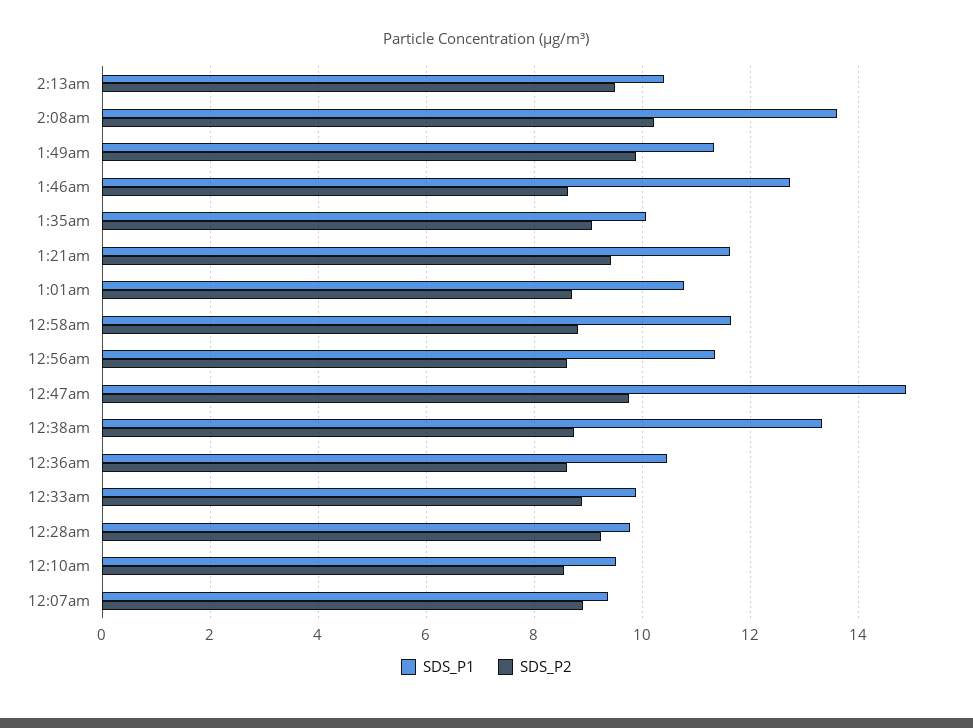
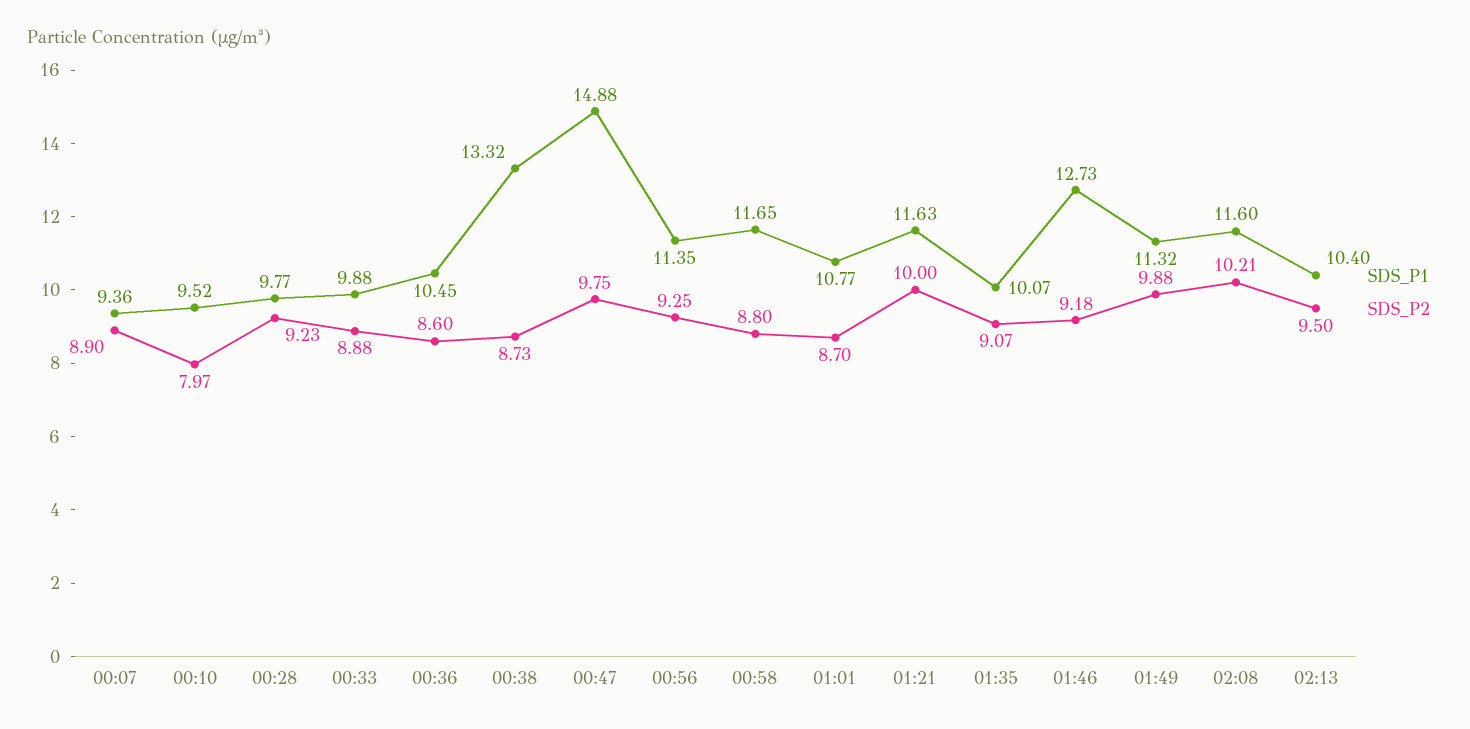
SDS_P1, 2:08am: 13.6 -> 11.6
SDS_P2, 1:46am: 8.6 -> 9.18
SDS_P2, 1:21am: 9.4 -> 10
SDS_P2, 12:56am: 8.6 -> 9.25
SDS_P2, 12:10am: 8.6 -> 7.97

